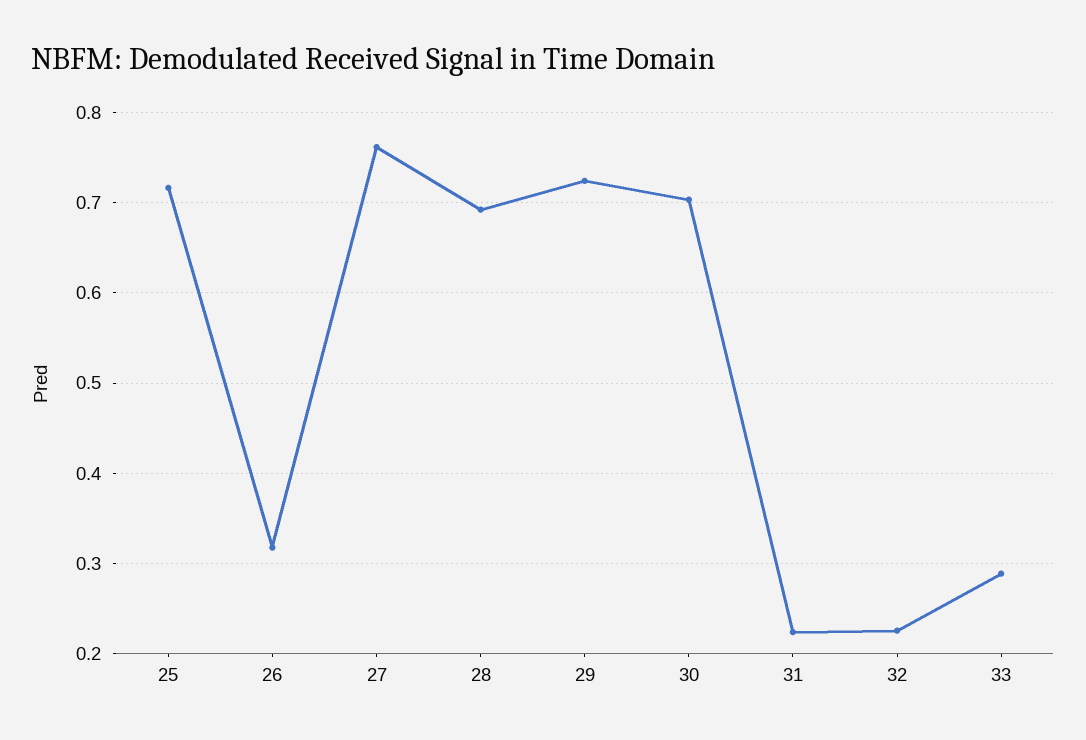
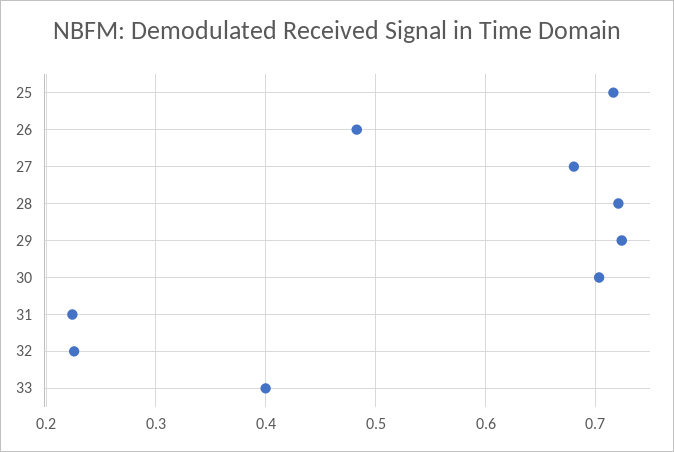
26: 0.32 -> 0.48
27: 0.76 -> 0.68
28: 0.69 -> 0.72
33: 0.29 -> 0.4

